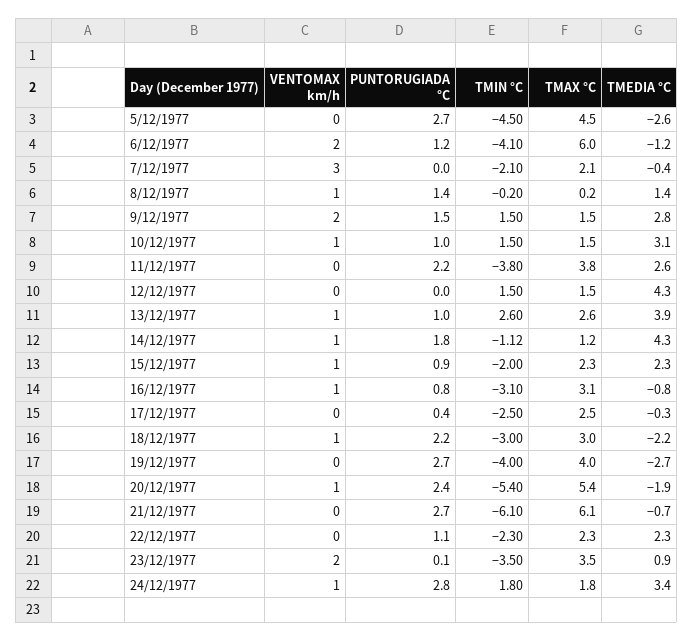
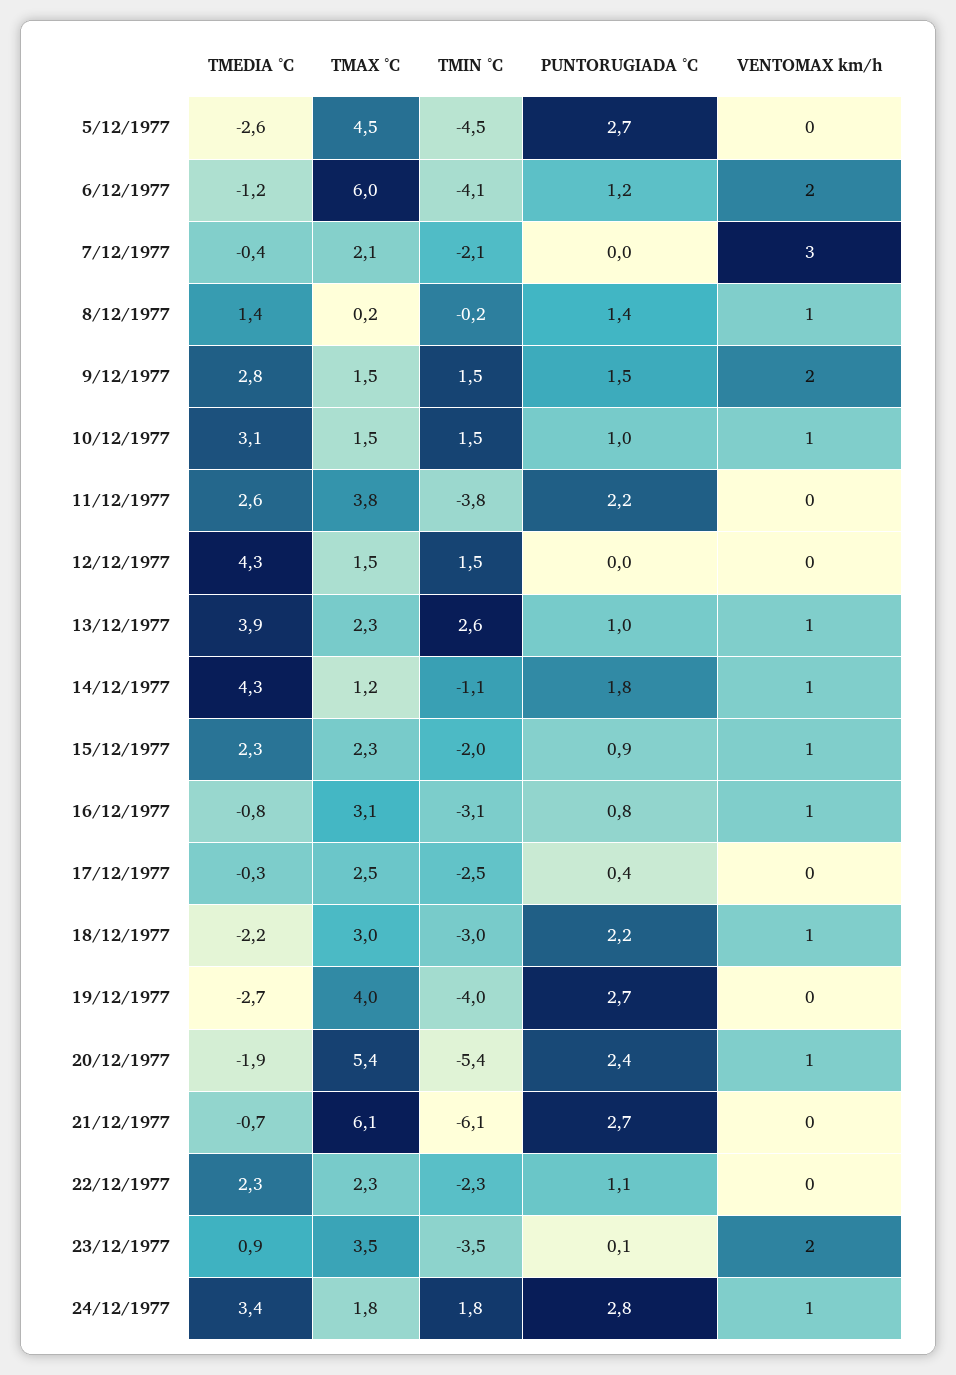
TMAX °C, 13/12/1977: 2.6 -> 2.3

